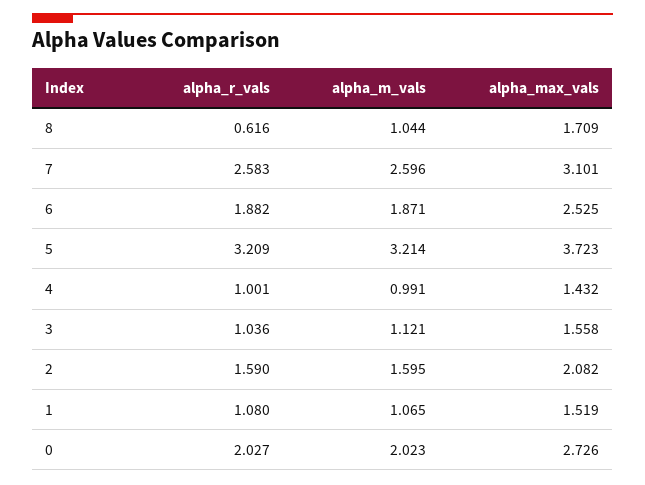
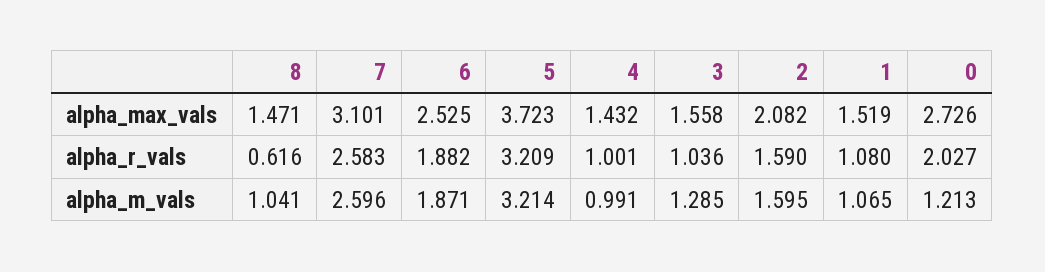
alpha_m_vals, 8: 1.044 -> 1.041
alpha_max_vals, 8: 1.709 -> 1.471
alpha_m_vals, 3: 1.121 -> 1.285
alpha_m_vals, 0: 2.023 -> 1.213

